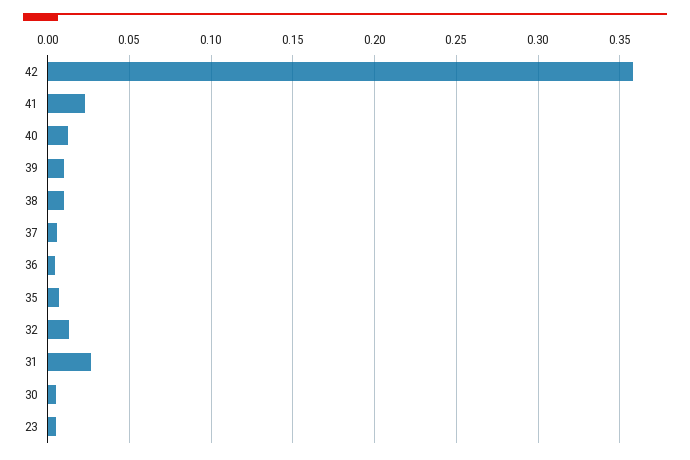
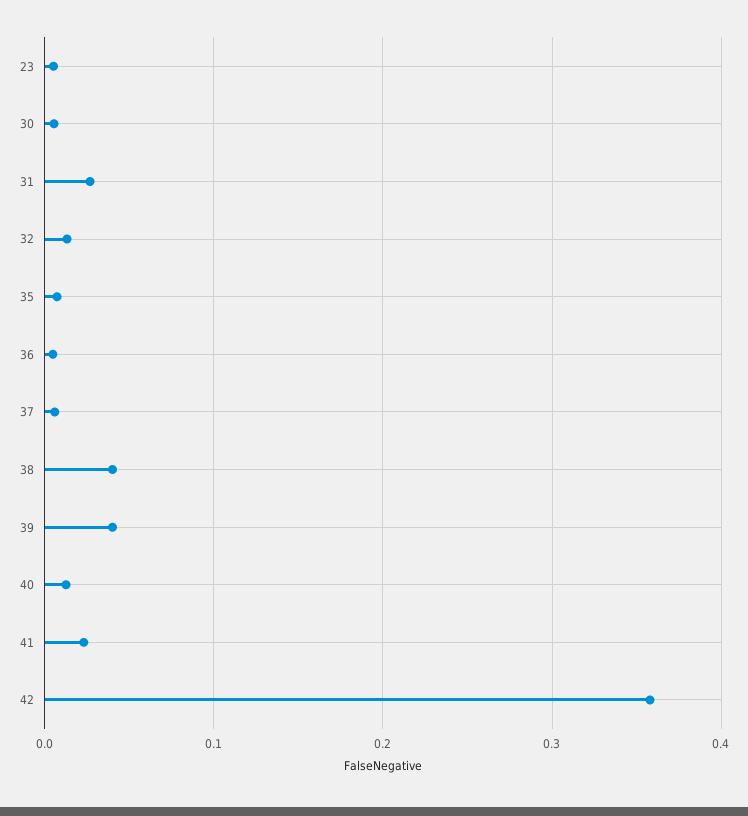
39: 0.01 -> 0.04
38: 0.01 -> 0.04

